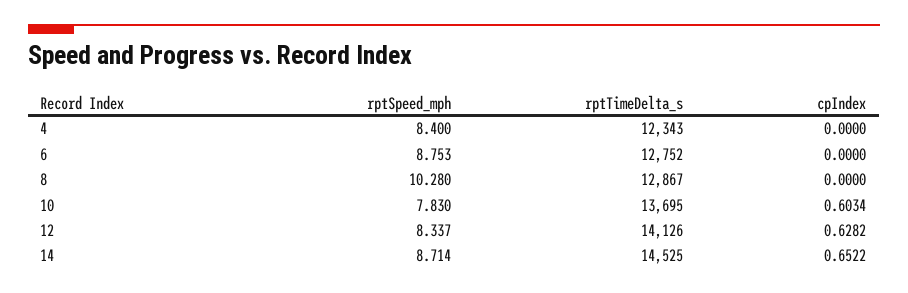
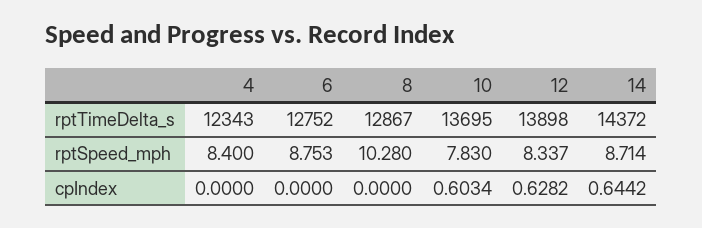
rptTimeDelta_s, 12: 14126 -> 13898
rptTimeDelta_s, 14: 14525 -> 14372
cpIndex, 14: 0.6522 -> 0.6442

